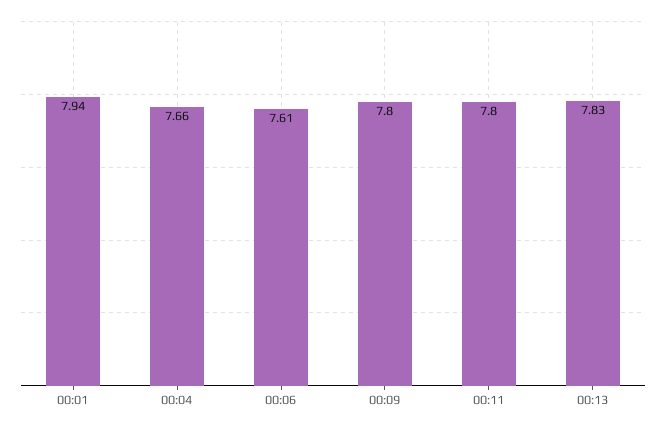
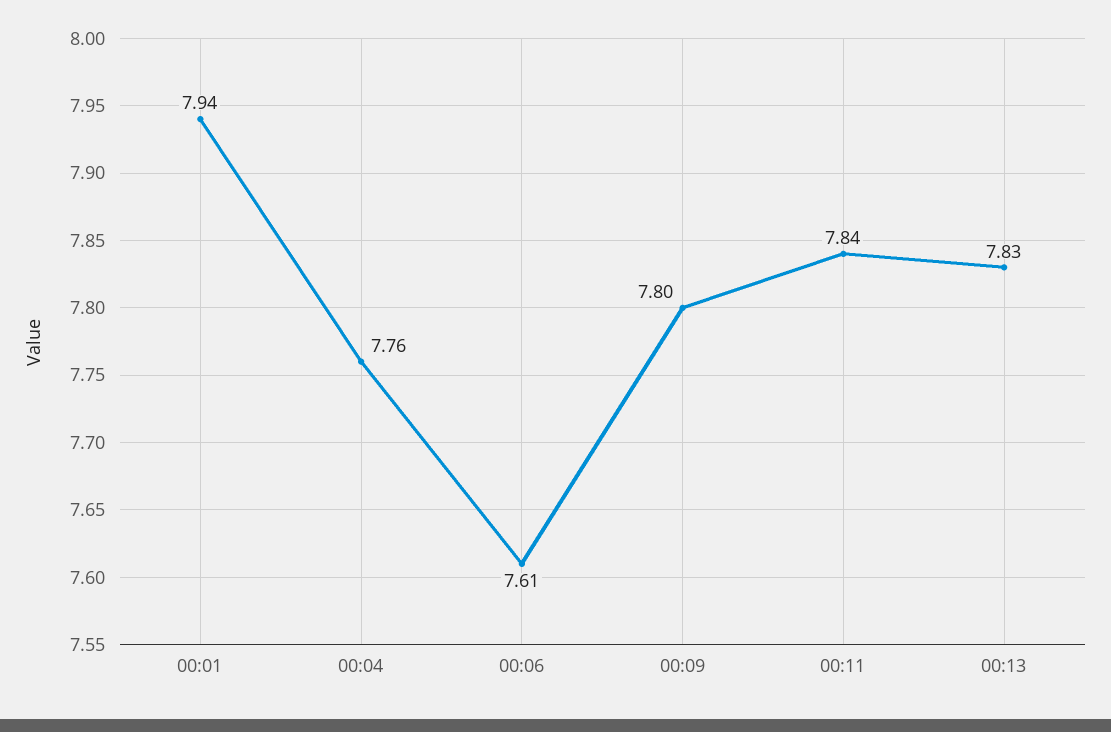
00:04: 7.66 -> 7.76
00:11: 7.8 -> 7.84

